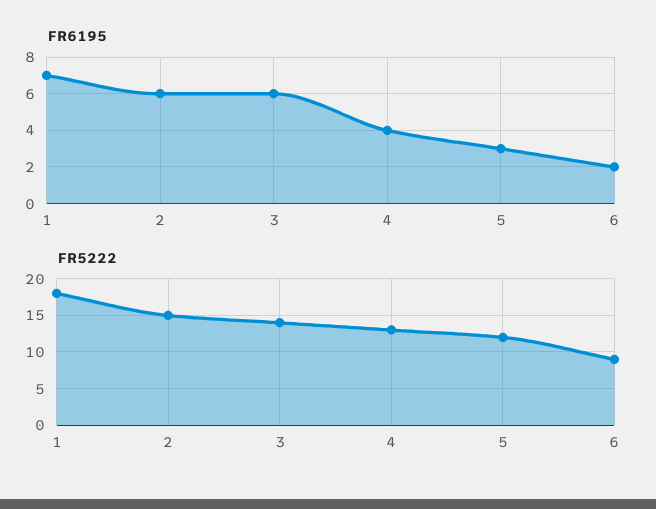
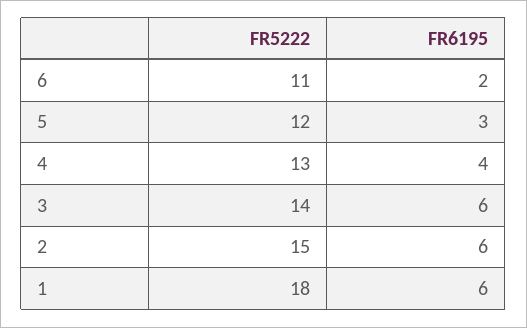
FR6195, 1: 7 -> 6
FR5222, 6: 9 -> 11

